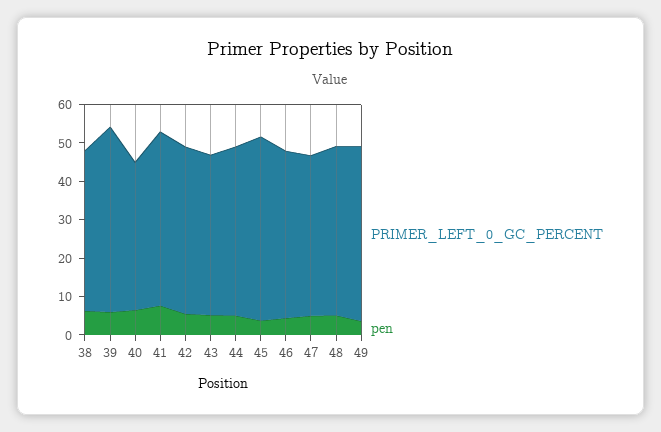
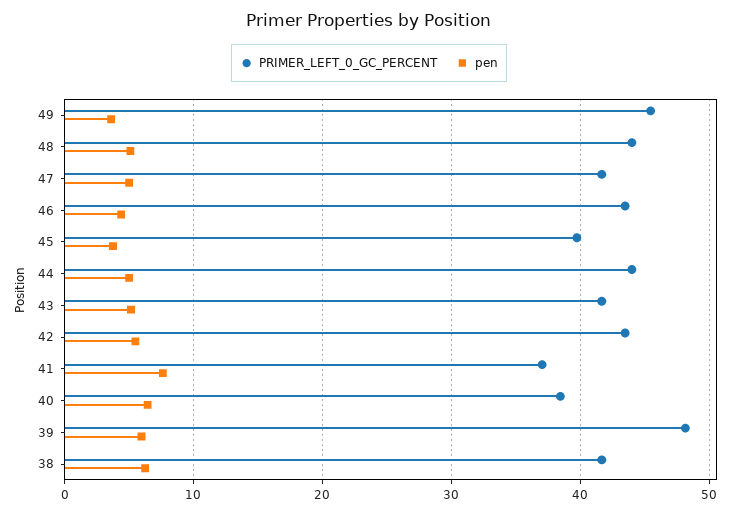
PRIMER_LEFT_0_GC_PERCENT, 41: 45 -> 37
PRIMER_LEFT_0_GC_PERCENT, 45: 47.5 -> 40

